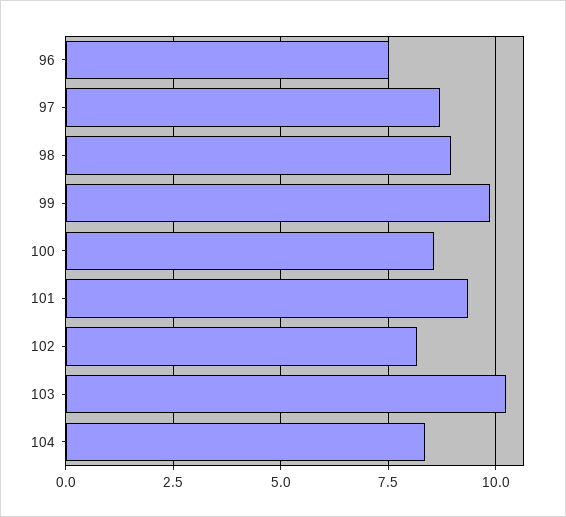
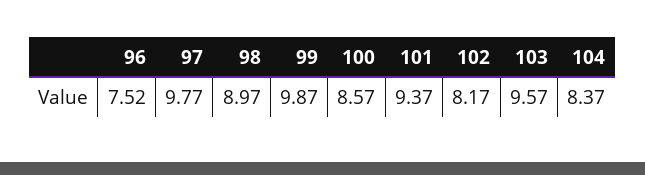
97: 8.75 -> 9.77
103: 10.25 -> 9.57

